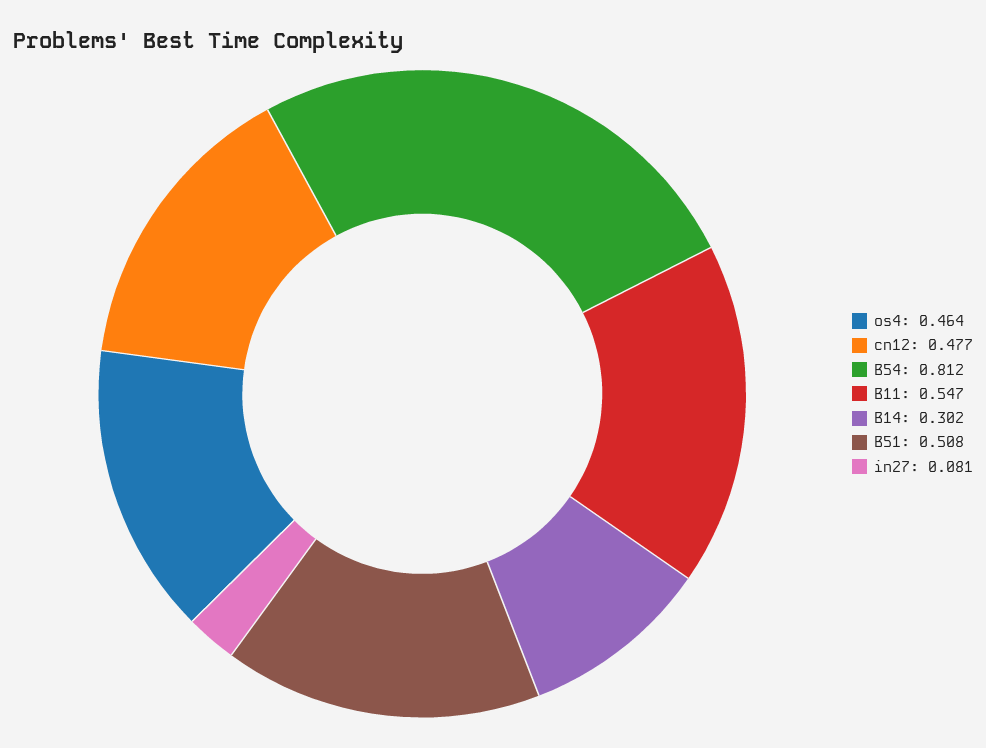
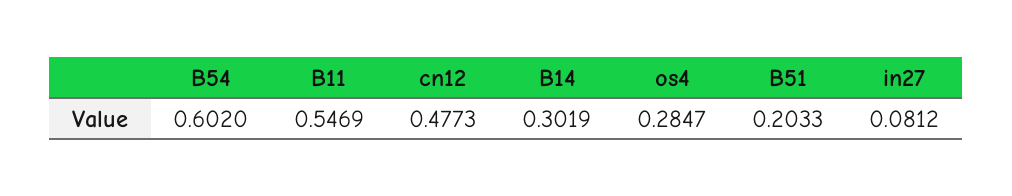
os4: 0.464 -> 0.2847
B54: 0.812 -> 0.602
B51: 0.508 -> 0.2033

